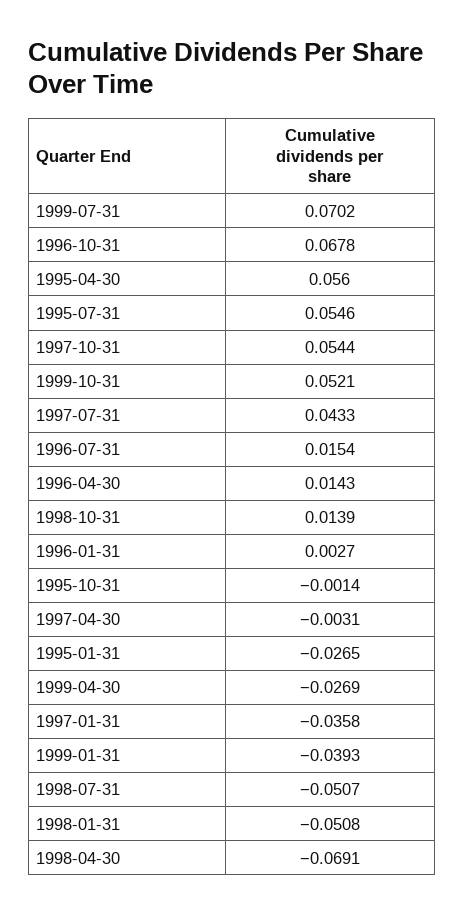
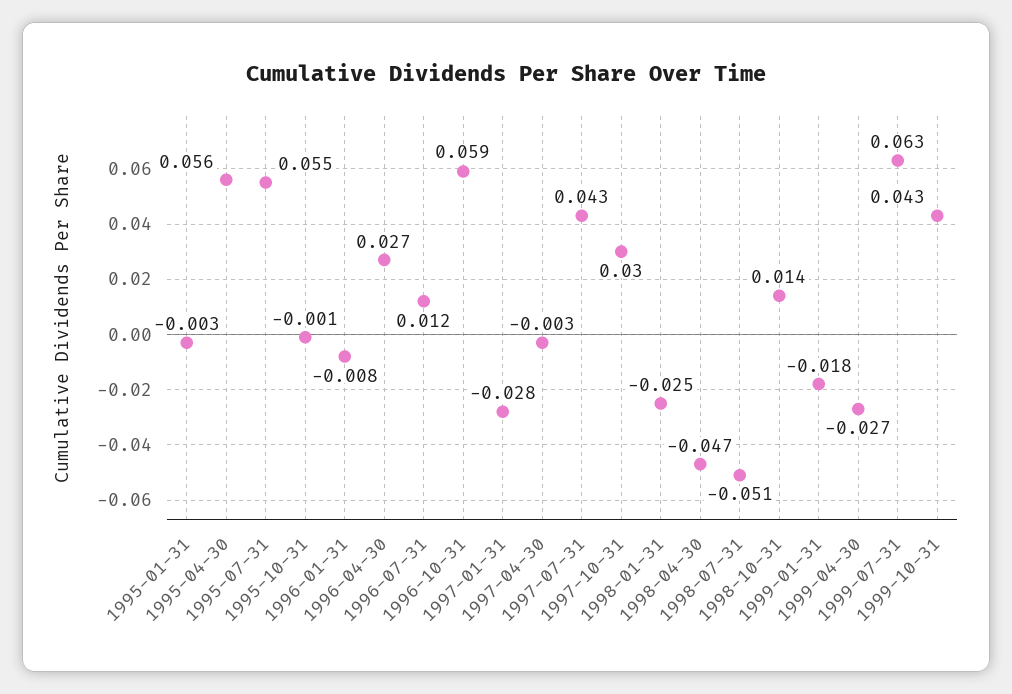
1999-07-31: 0.0702 -> 0.063
1996-10-31: 0.0678 -> 0.059
1997-10-31: 0.0544 -> 0.03
1999-10-31: 0.0521 -> 0.043
1996-07-31: 0.0154 -> 0.012
1996-04-30: 0.0143 -> 0.027
1996-01-31: 0.0027 -> -0.008
1995-01-31: -0.0265 -> -0.003
1997-01-31: -0.0358 -> -0.028
1999-01-31: -0.0393 -> -0.018
1998-01-31: -0.0508 -> -0.025
1998-04-30: -0.0691 -> -0.047

